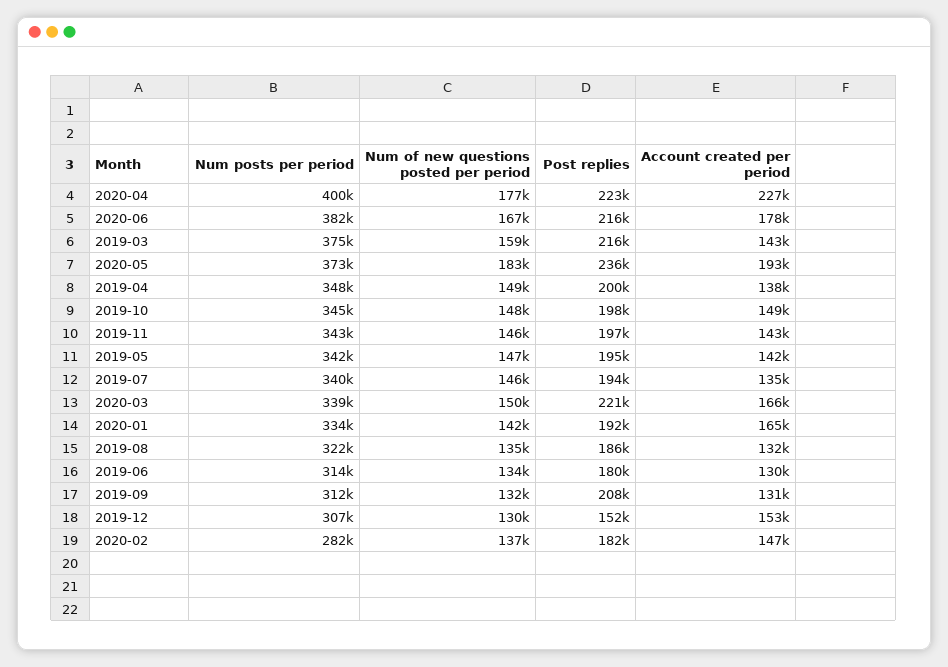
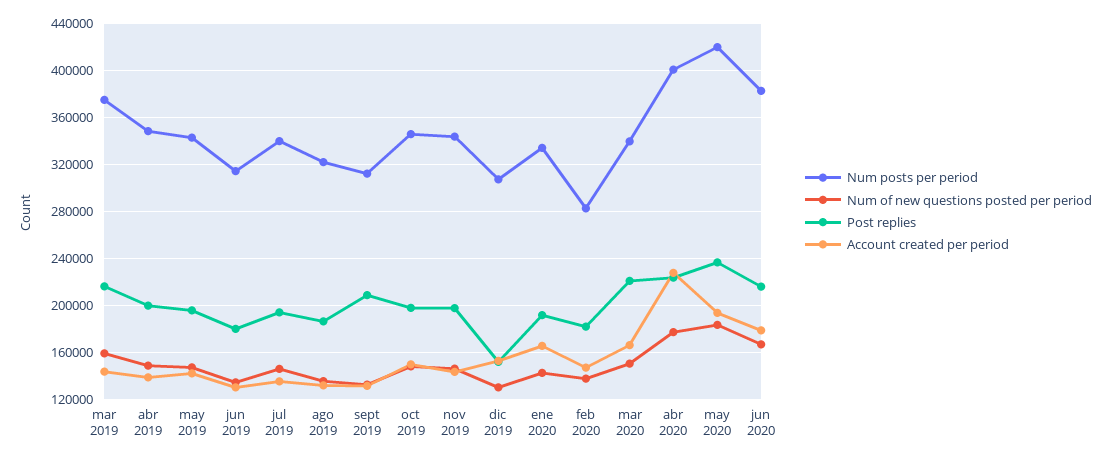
Num posts per period, 2020-05: 373000 -> 420000

